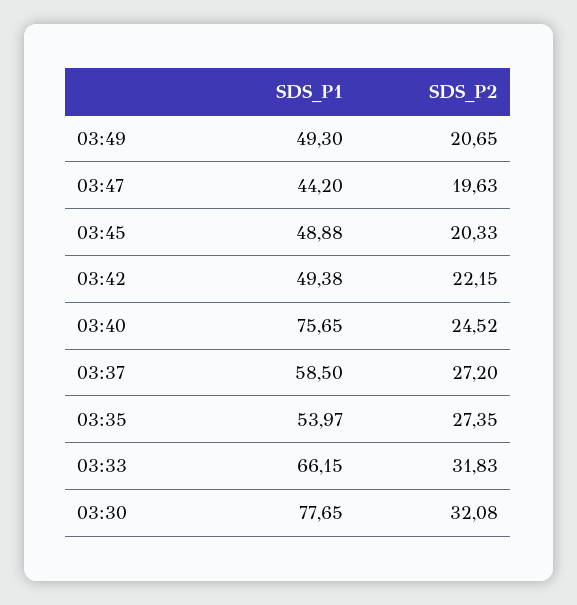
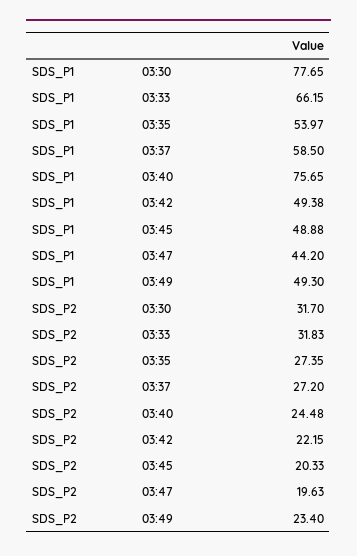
SDS_P2, 03:49: 20.65 -> 23.4
SDS_P2, 03:40: 24.52 -> 24.48
SDS_P2, 03:30: 32.08 -> 31.7

